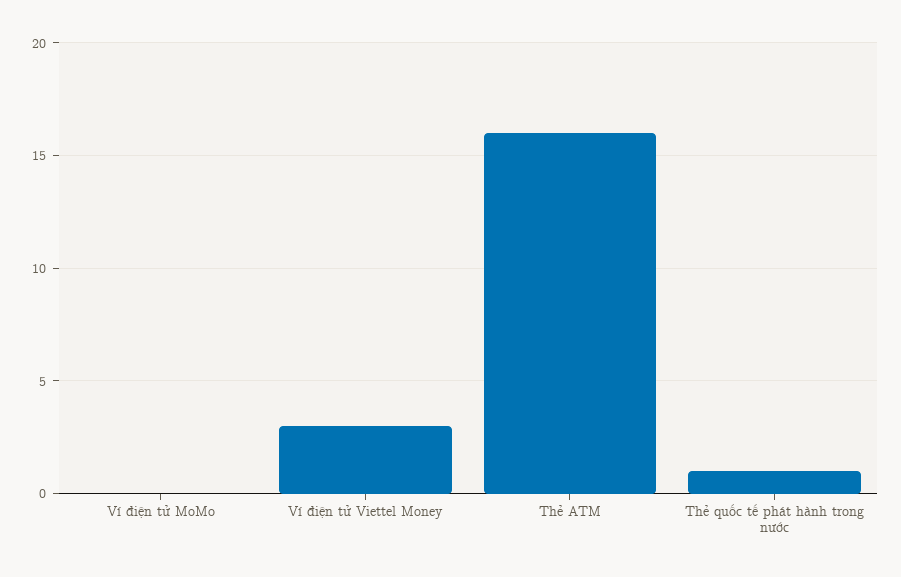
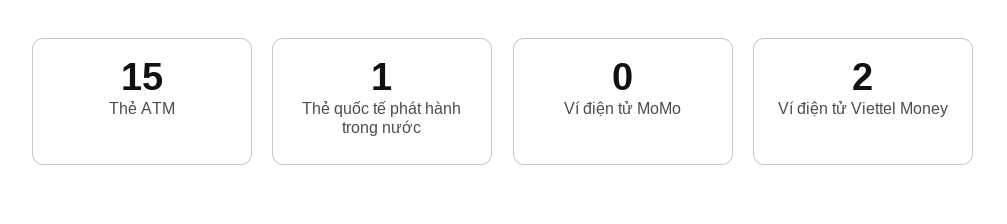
Ví điện tử Viettel Money: 3 -> 2
Thẻ ATM: 16 -> 15

